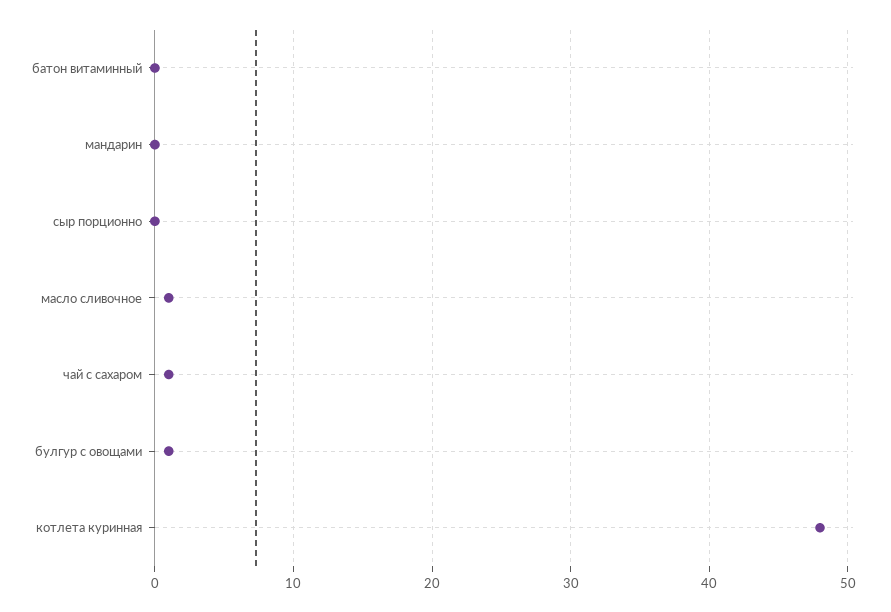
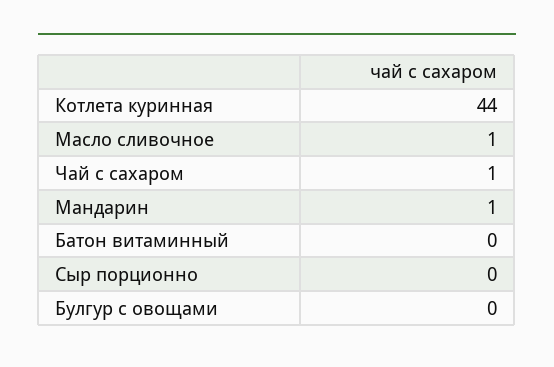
мандарин: 0 -> 1
булгур с овощами: 1 -> 0
котлета куринная: 48 -> 44

